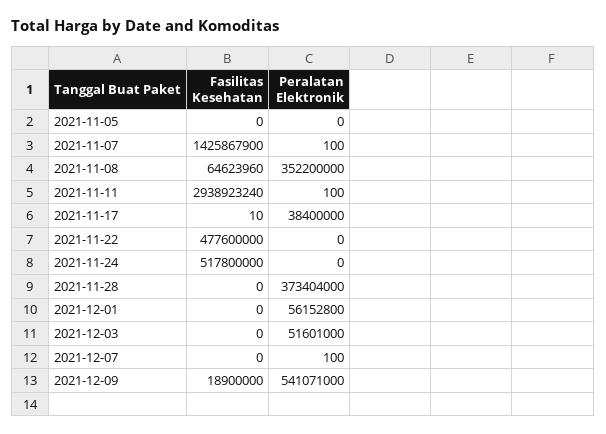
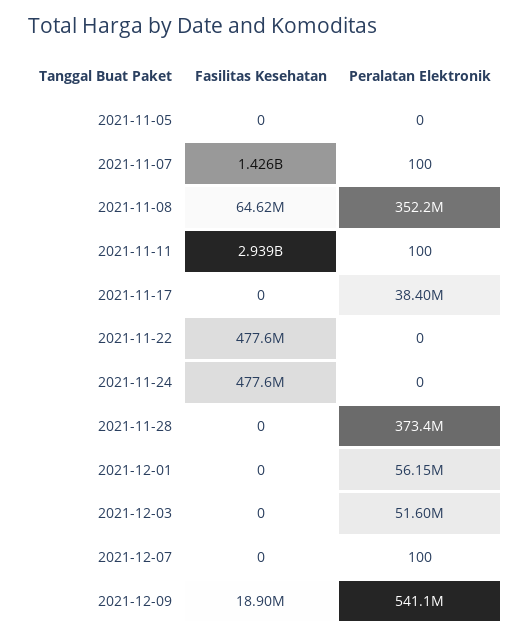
Fasilitas Kesehatan, 2021-11-17: 10 -> 0
Fasilitas Kesehatan, 2021-11-24: 517800000 -> 477600000

